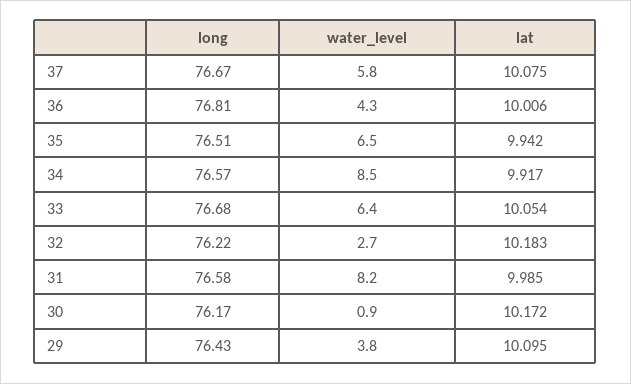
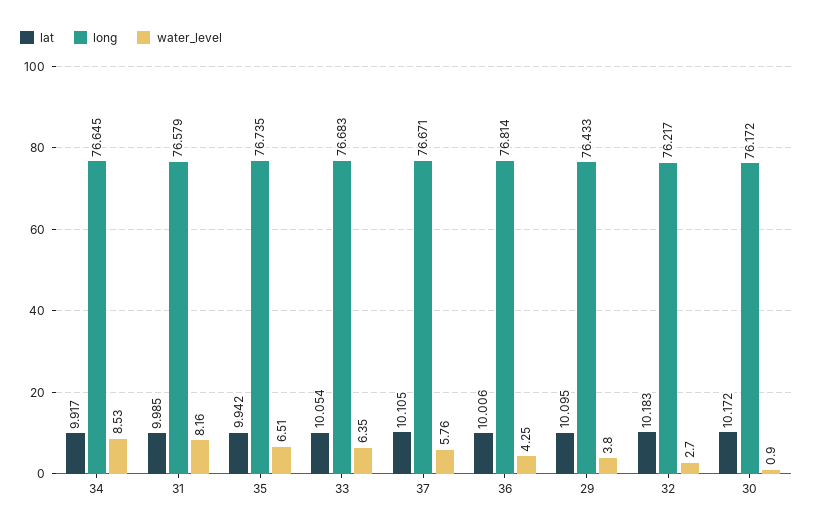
lat, 37: 10.075 -> 10.105
long, 35: 76.51 -> 76.735
long, 34: 76.57 -> 76.645

